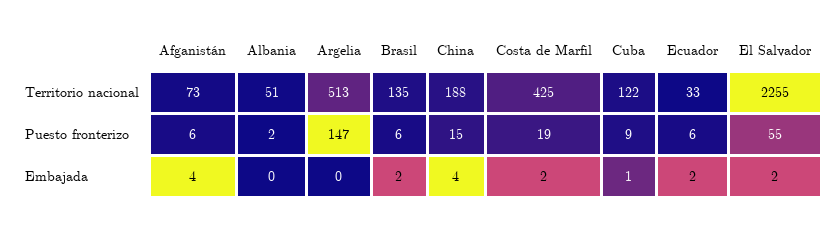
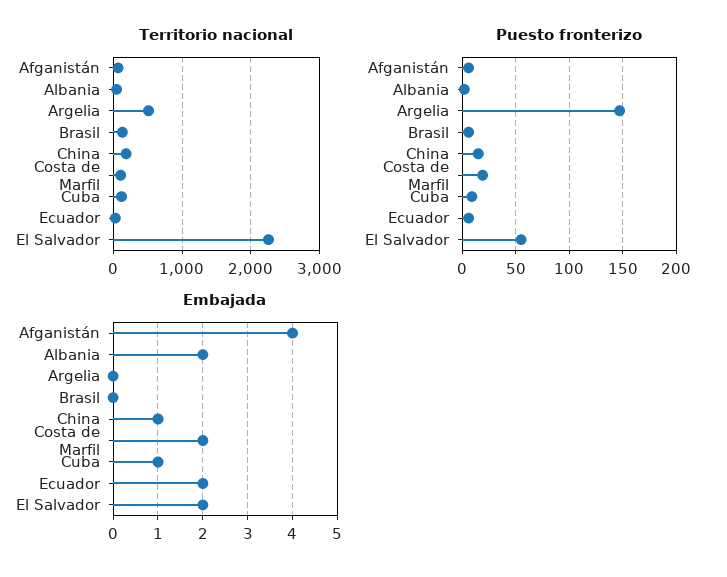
Territorio nacional, Costa de Marfil: 425 -> 100
Embajada, Albania: 0 -> 2
Embajada, Brasil: 2 -> 0
Embajada, China: 4 -> 1

